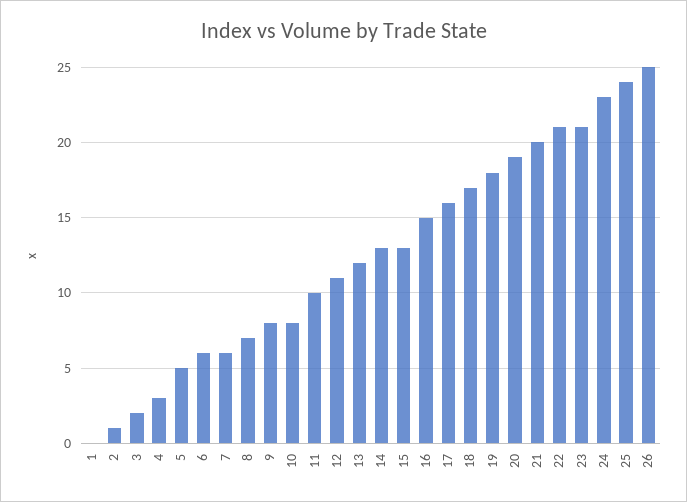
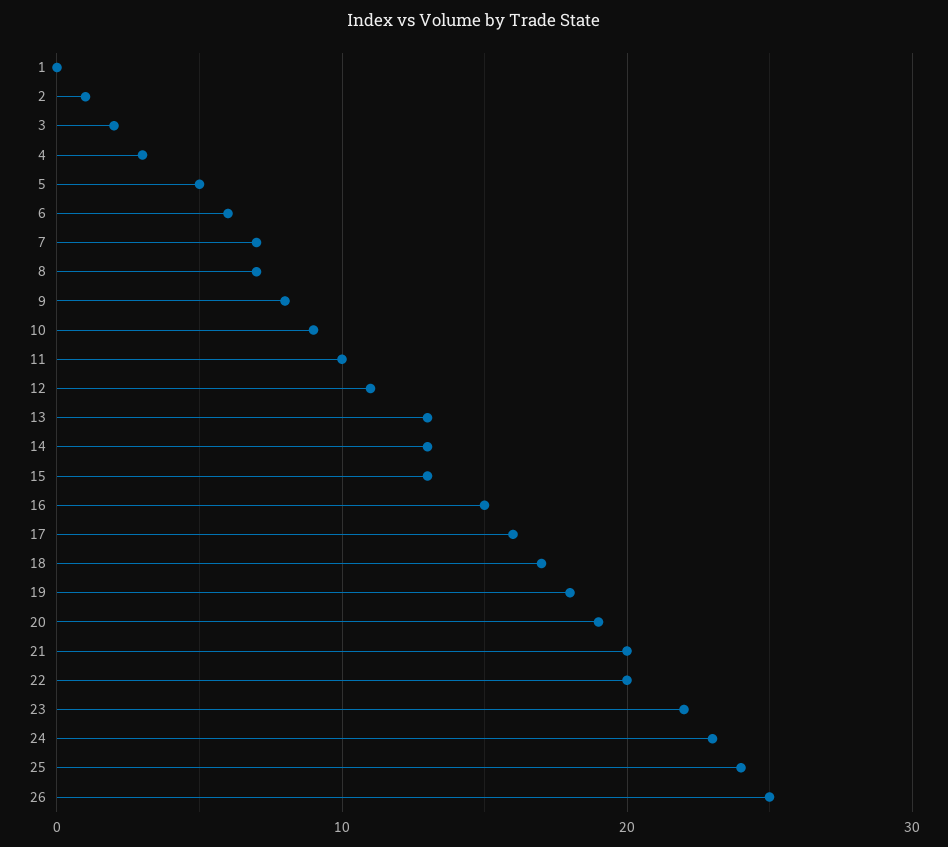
7: 6 -> 7
10: 8 -> 9
13: 12 -> 13
22: 21 -> 20
23: 21 -> 22

